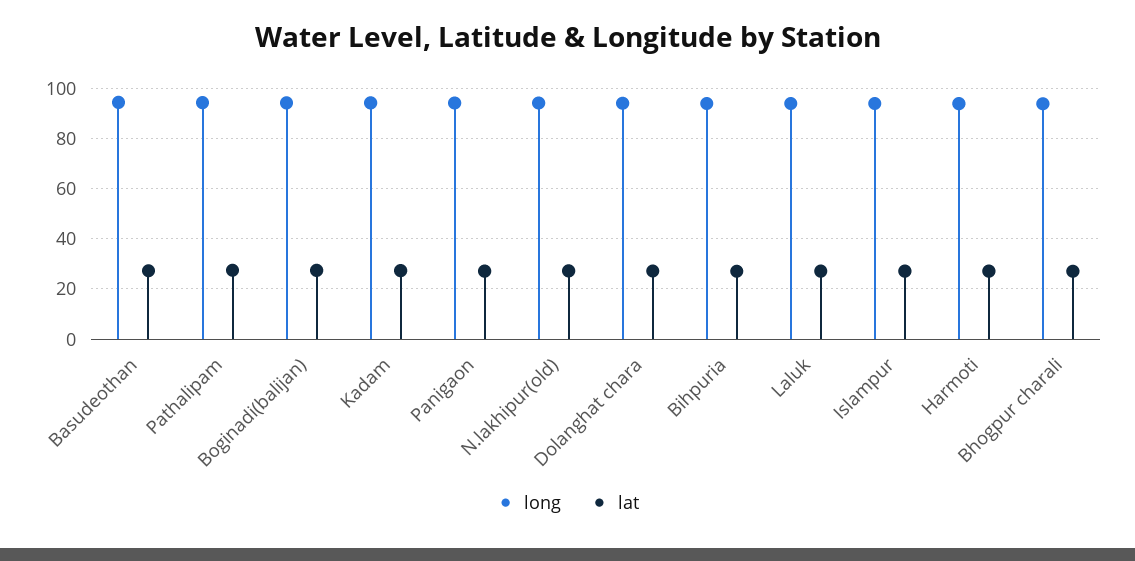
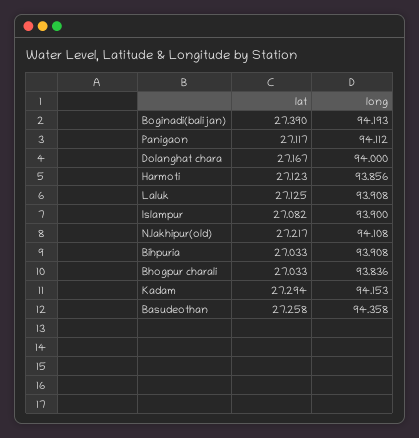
long, Pathalipam: 95 -> none
lat, Pathalipam: 27.5 -> none

